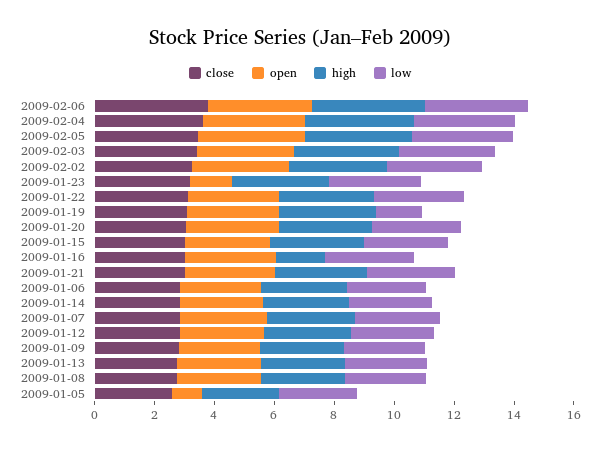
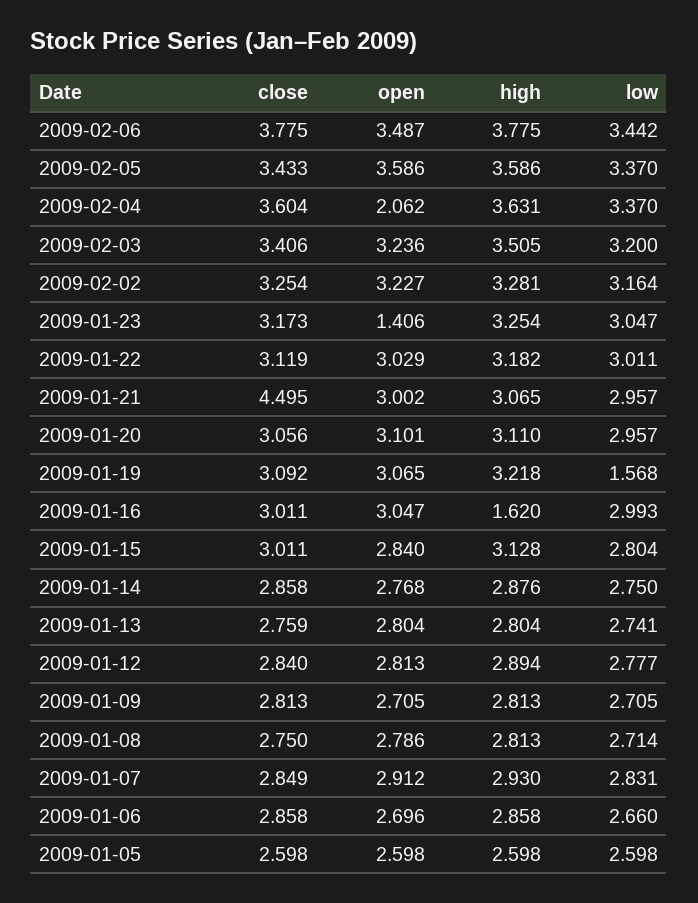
open, 2009-02-04: 3.5 -> 2.062
close, 2009-01-21: 3 -> 4.495
open, 2009-01-05: 1 -> 2.598

